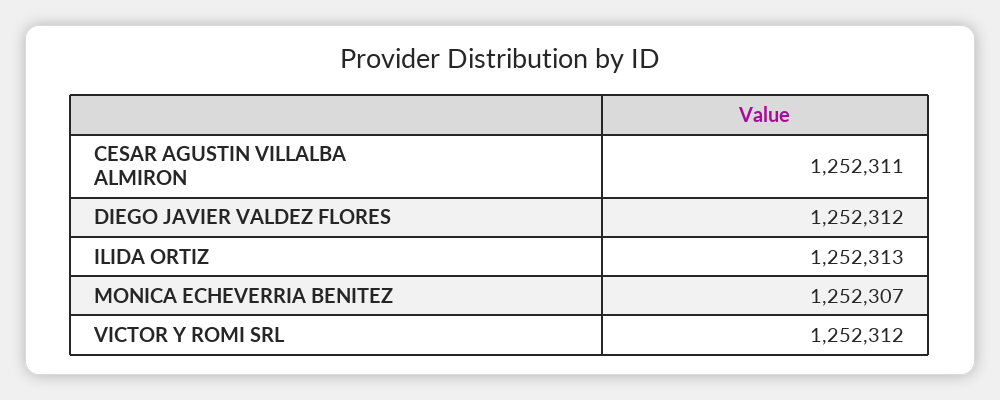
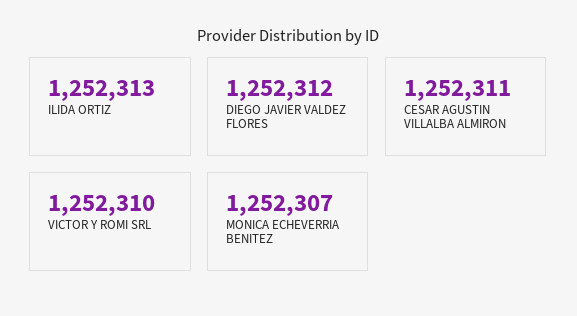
VICTOR Y ROMI SRL: 1252312 -> 1252310

